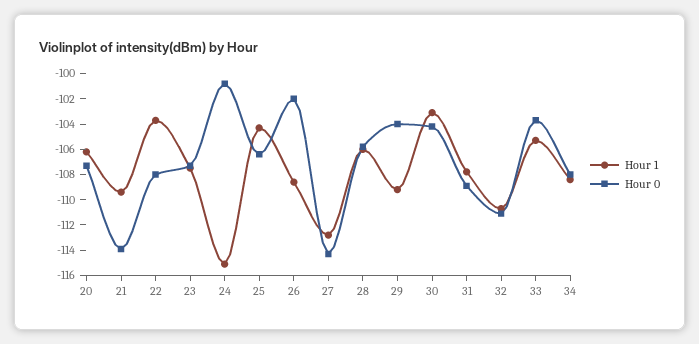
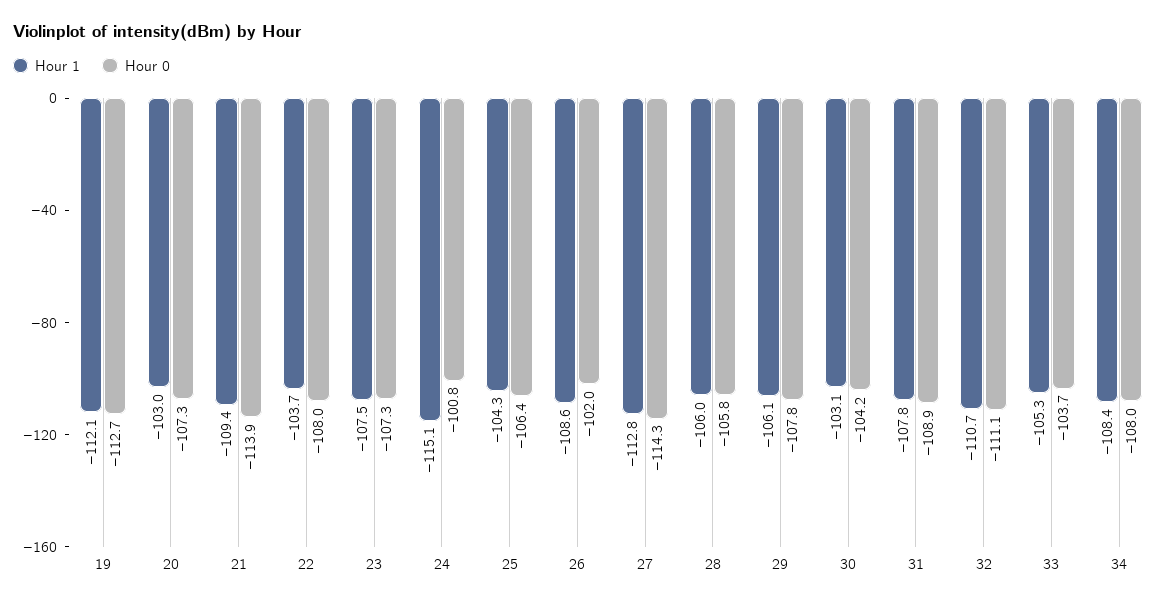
Hour 1, 20: -106 -> -103
Hour 1, 29: -109 -> -106.1
Hour 0, 29: -104 -> -107.8
Hour 1, 19: none -> -112.1
Hour 0, 19: none -> -112.7

